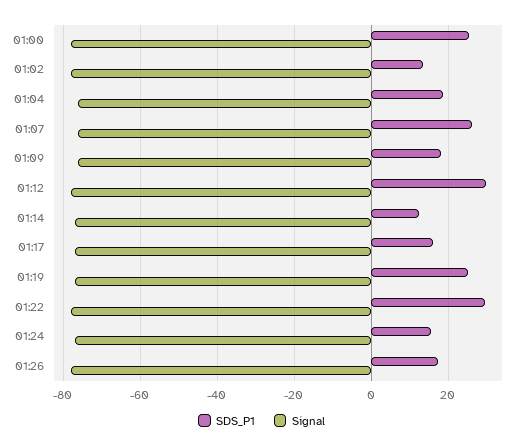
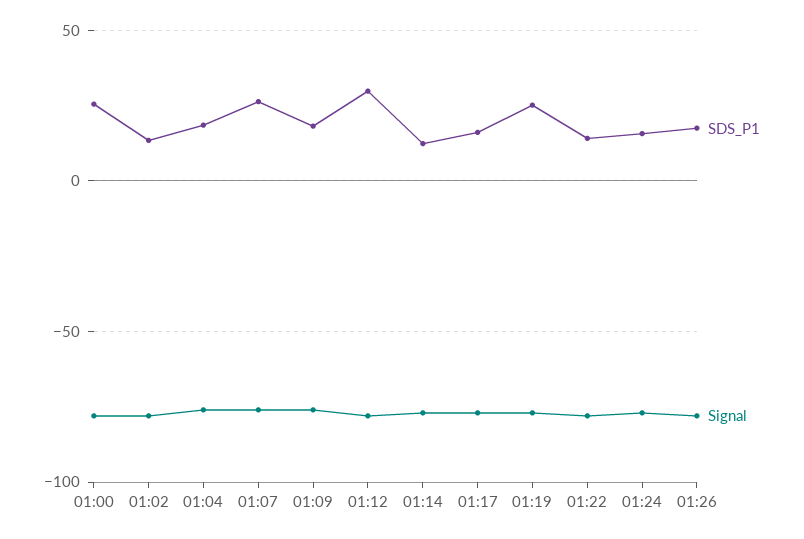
SDS_P1, 01:22: 30 -> 15

